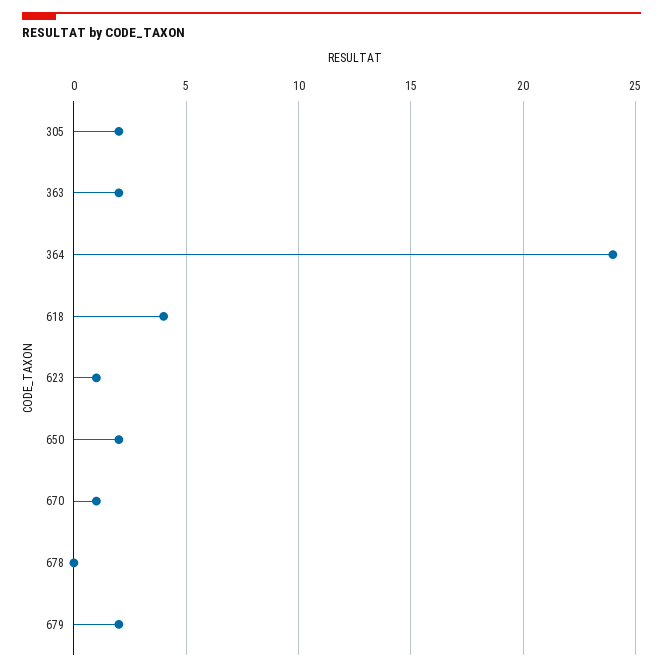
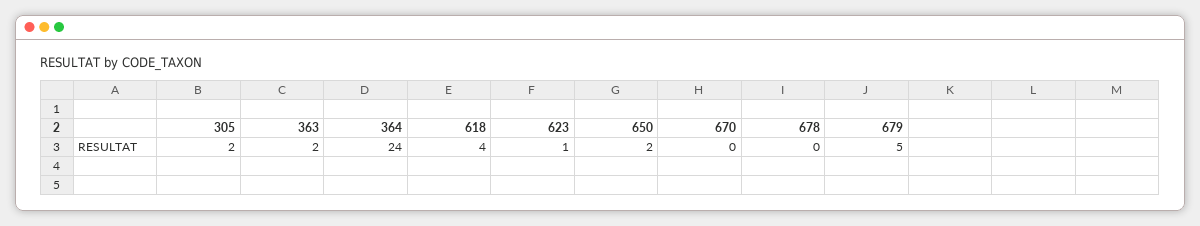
670: 1 -> 0
679: 2 -> 5

